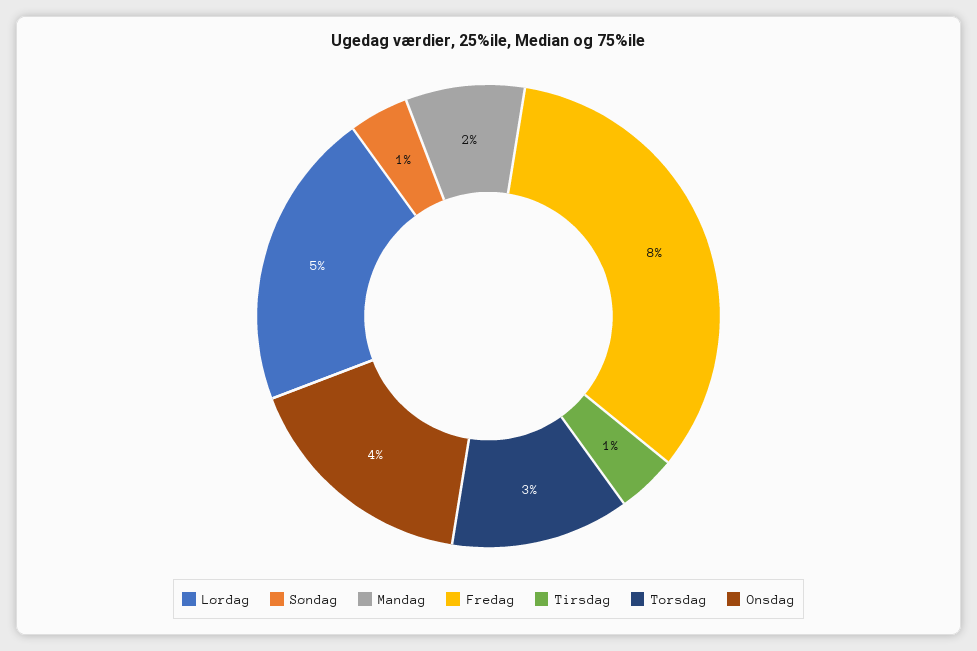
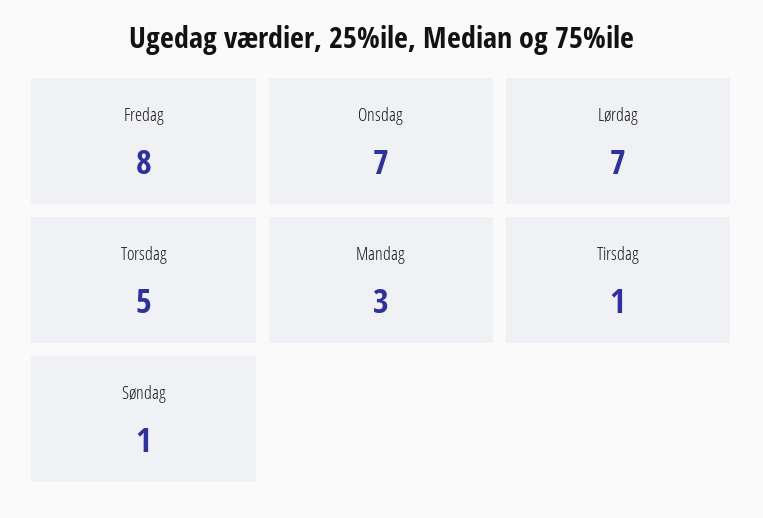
Lørdag: 5 -> 7
Mandag: 2 -> 3
Torsdag: 3 -> 5
Onsdag: 4 -> 7

